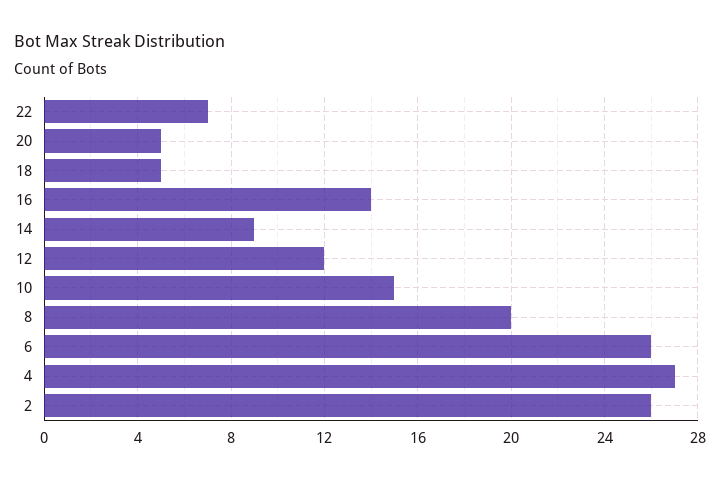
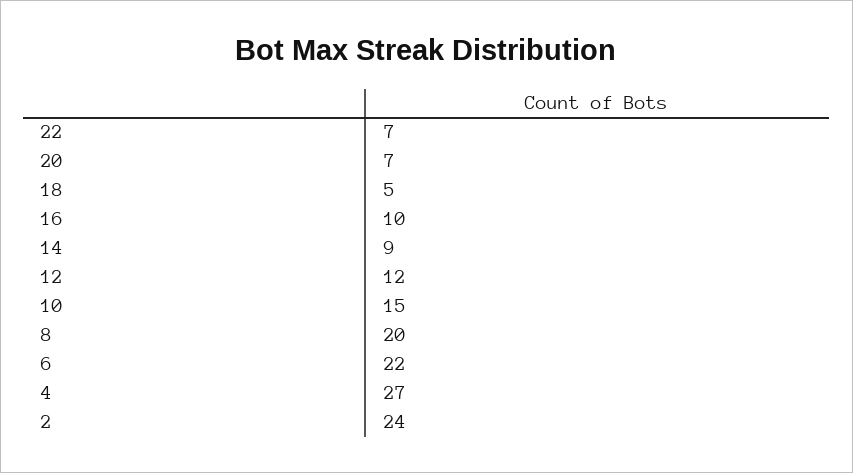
20: 5 -> 7
16: 14 -> 10
6: 26 -> 22
2: 26 -> 24

